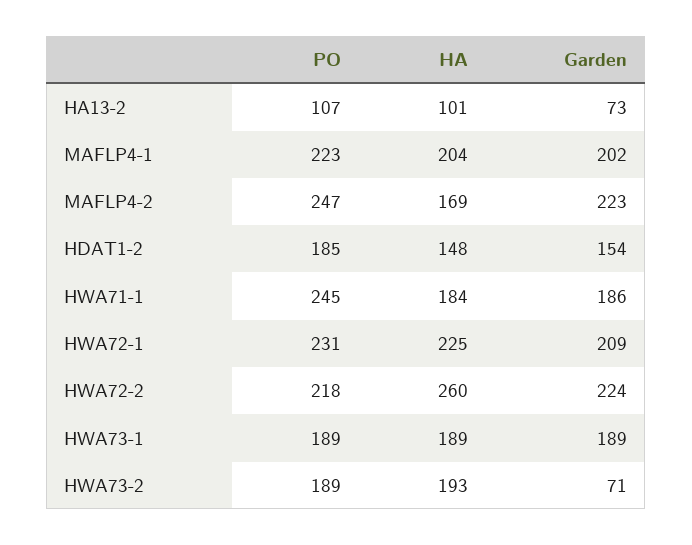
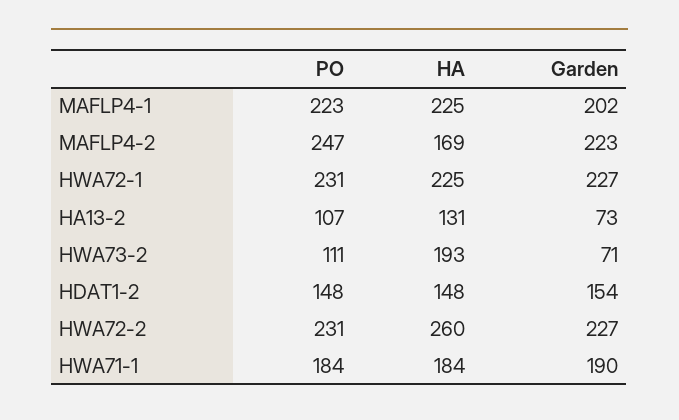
HA, HA13-2: 101 -> 131
HA, MAFLP4-1: 204 -> 225
PO, HDAT1-2: 185 -> 148
PO, HWA71-1: 245 -> 184
Garden, HWA71-1: 186 -> 190
Garden, HWA72-1: 209 -> 227
PO, HWA72-2: 218 -> 231
Garden, HWA72-2: 224 -> 227
PO, HWA73-1: 189 -> none
HA, HWA73-1: 189 -> none
Garden, HWA73-1: 189 -> none
PO, HWA73-2: 189 -> 111

